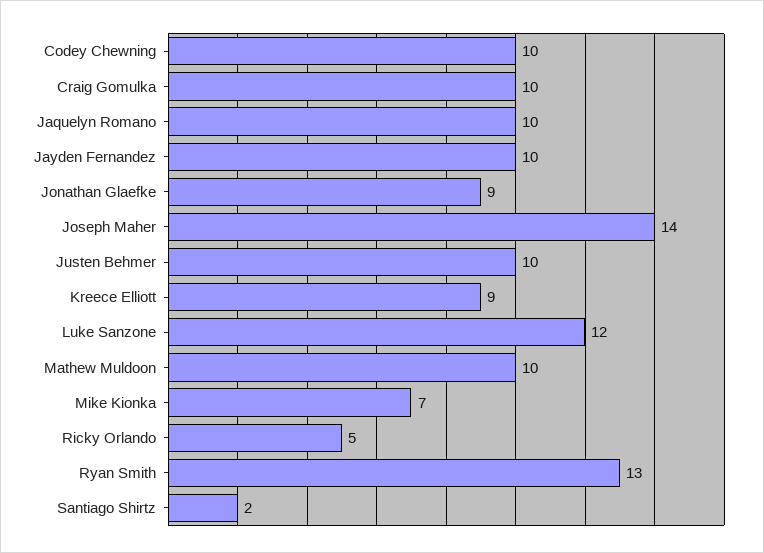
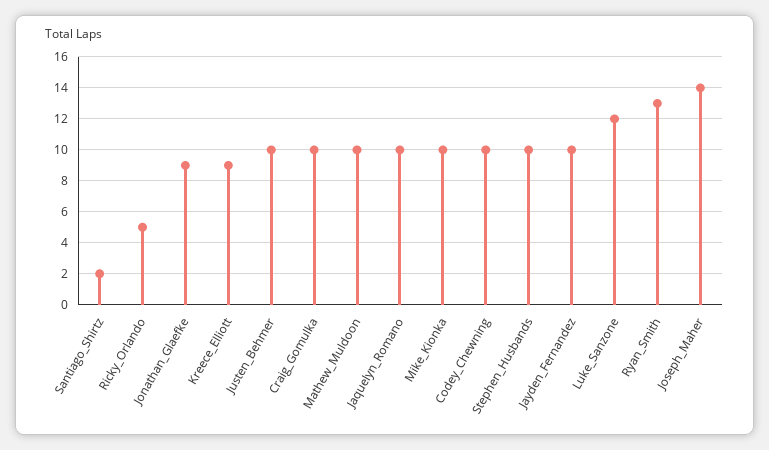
Mike Kionka: 7 -> 10
Stephen_Husbands: none -> 10

